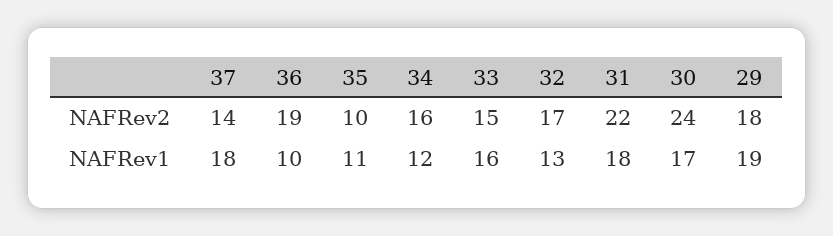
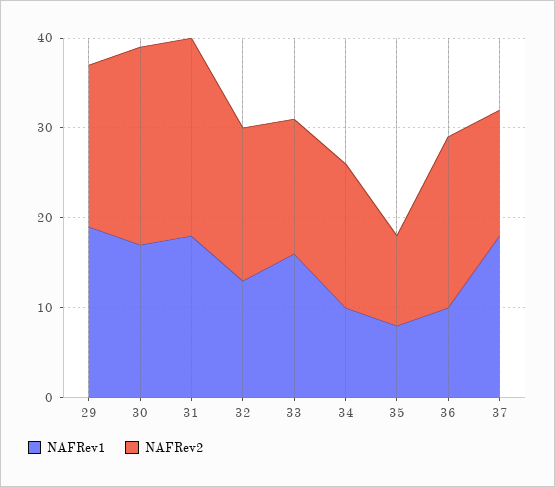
NAFRev2, 30: 24 -> 22
NAFRev1, 35: 11 -> 8
NAFRev1, 34: 12 -> 10

